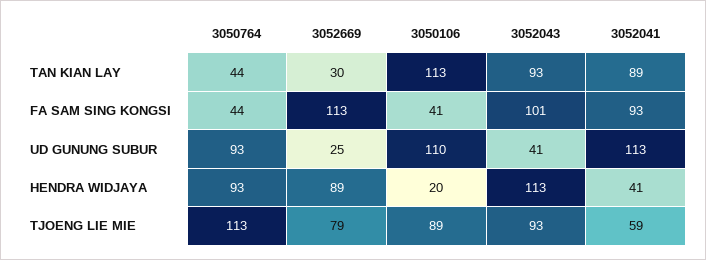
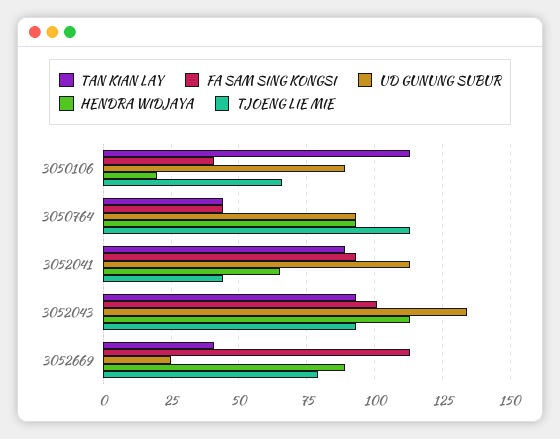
TAN KIAN LAY, 3052669: 30 -> 40
UD GUNUNG SUBUR, 3050106: 110 -> 90
UD GUNUNG SUBUR, 3052043: 41 -> 135
HENDRA WIDJAYA, 3052041: 41 -> 65
TJOENG LIE MIE, 3050106: 89 -> 65
TJOENG LIE MIE, 3052041: 59 -> 45

